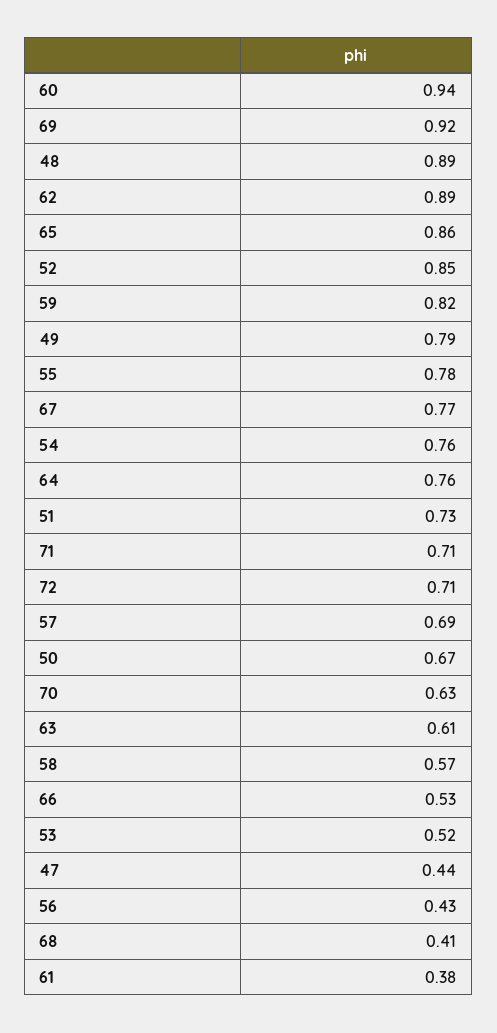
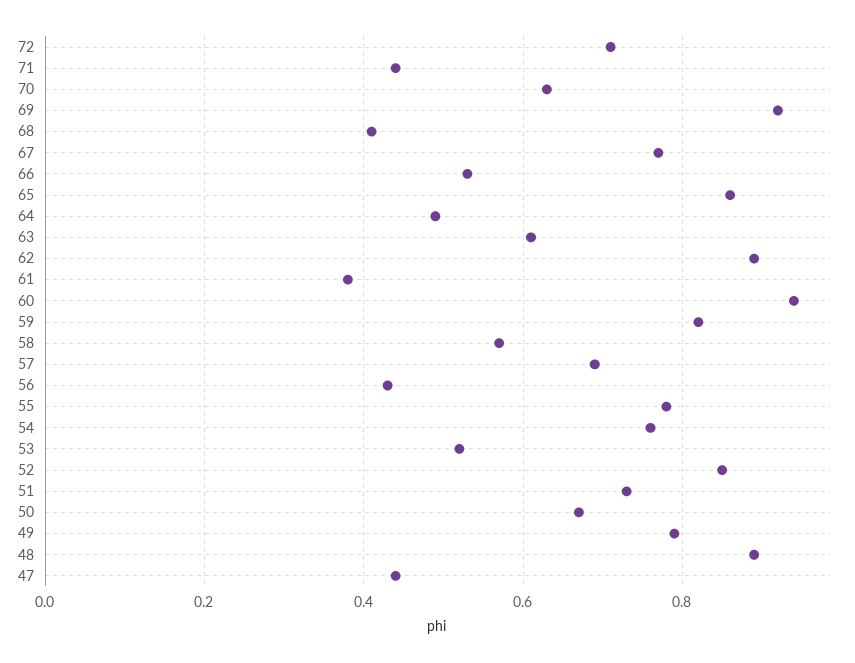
64: 0.76 -> 0.5
71: 0.71 -> 0.45

